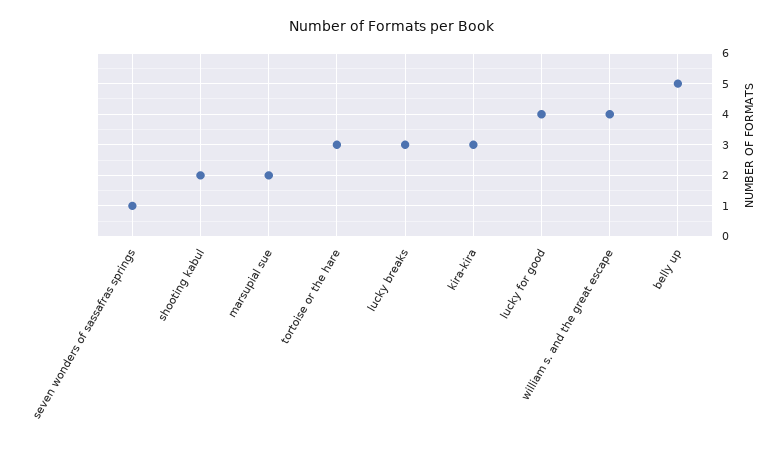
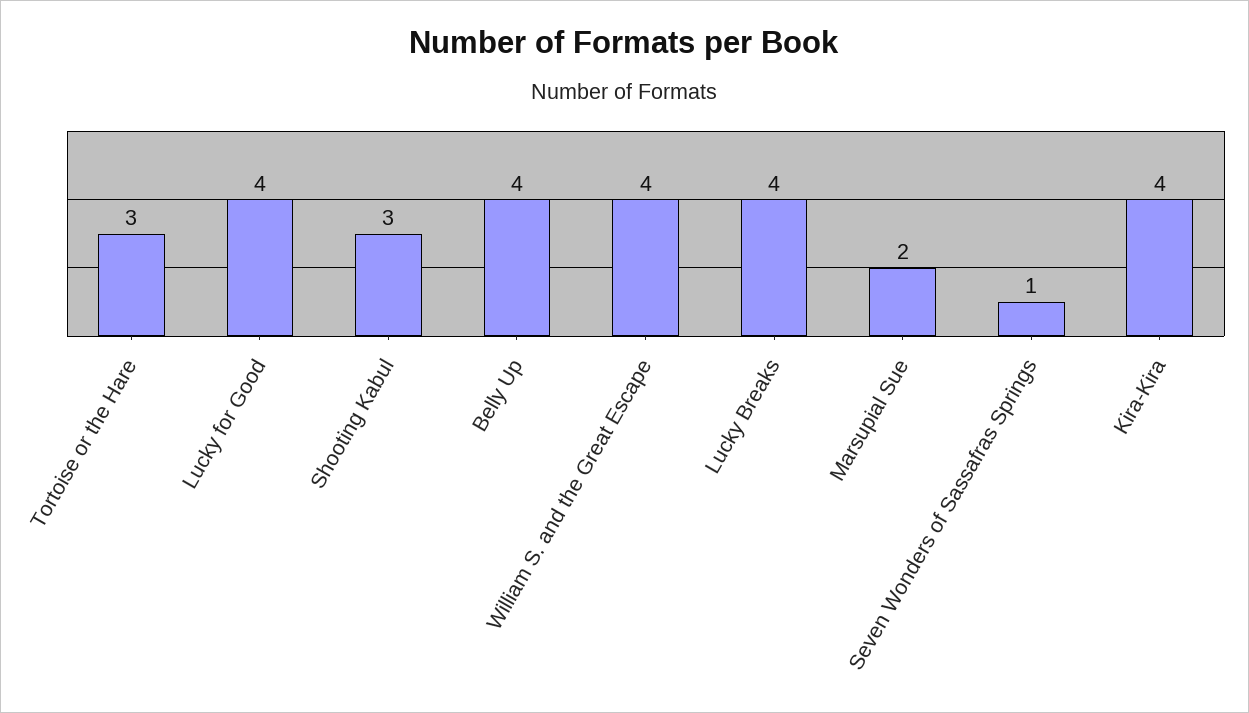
shooting kabul: 2 -> 3
lucky breaks: 3 -> 4
kira-kira: 3 -> 4
belly up: 5 -> 4

